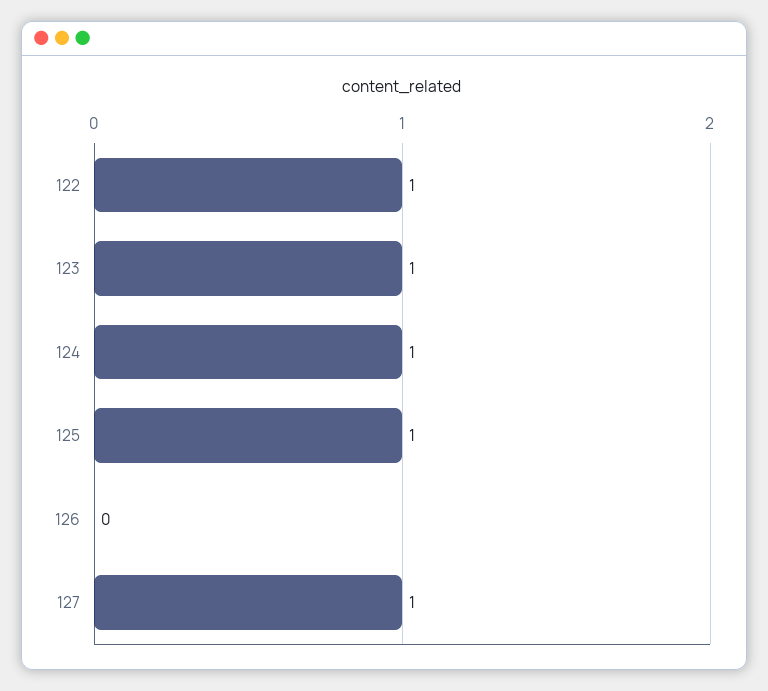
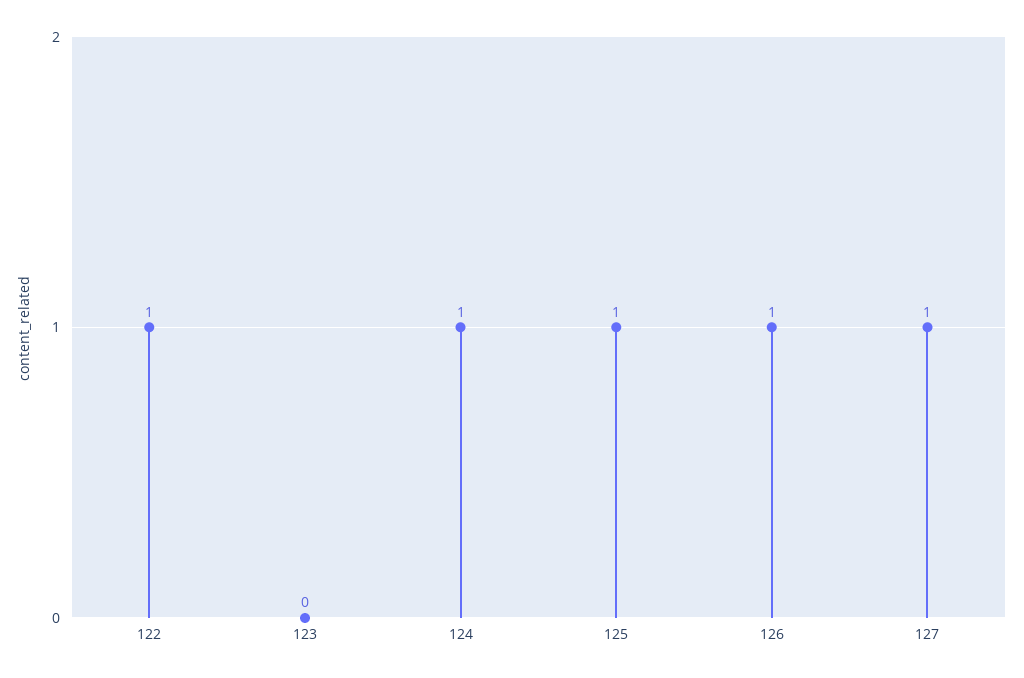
123: 1 -> 0
126: 0 -> 1

